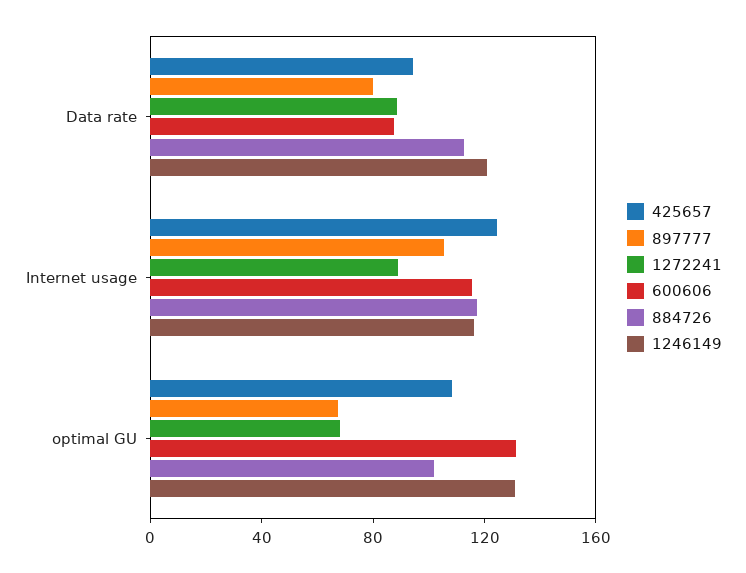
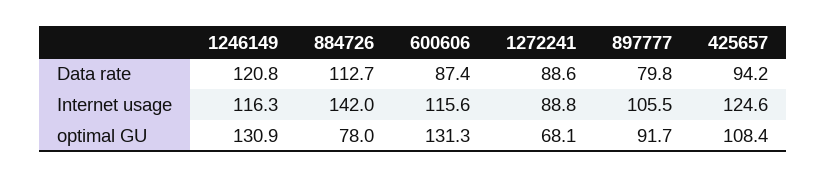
884726, Internet usage: 120 -> 142
897777, optimal GU: 70 -> 91.7
884726, optimal GU: 100 -> 78

